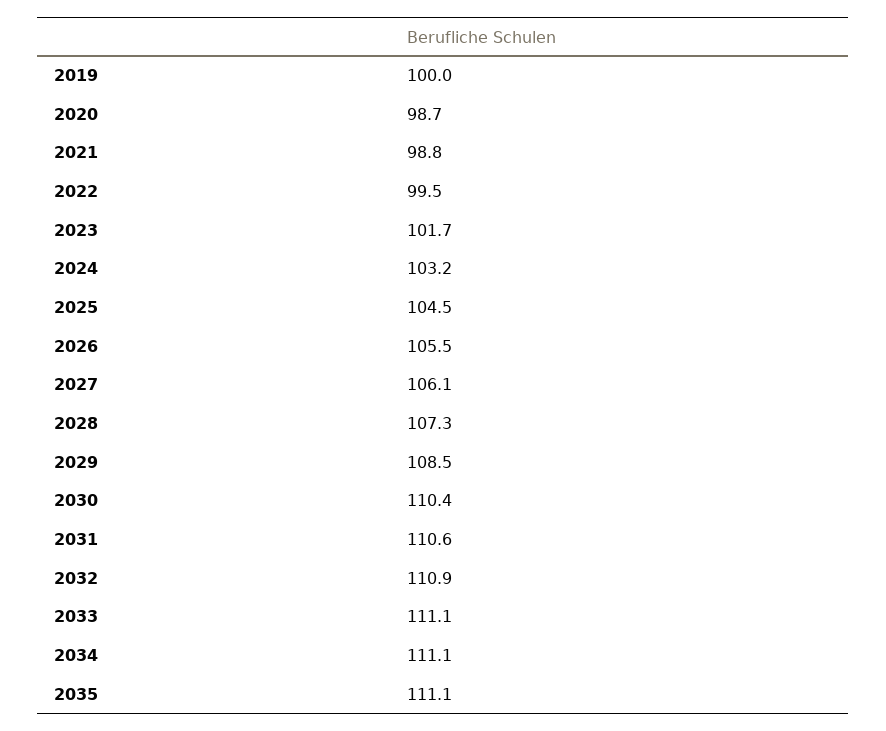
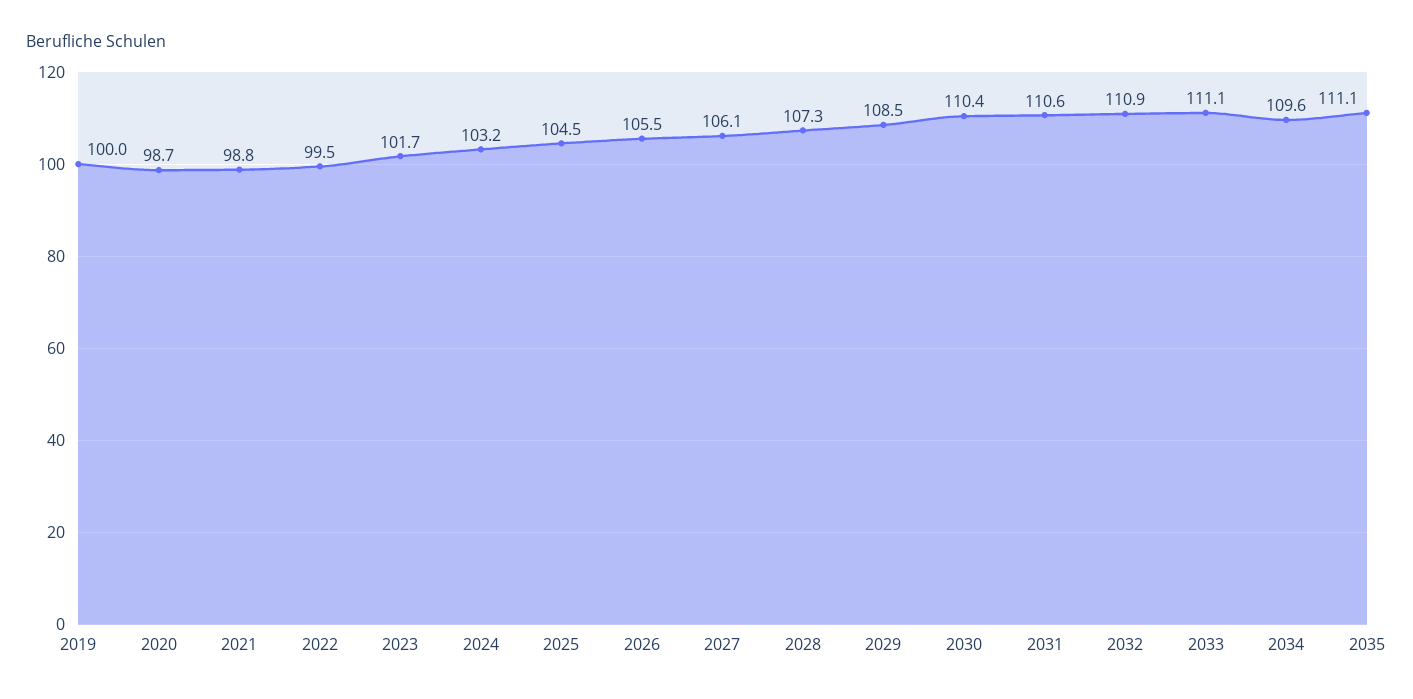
2034: 111.1 -> 109.6

